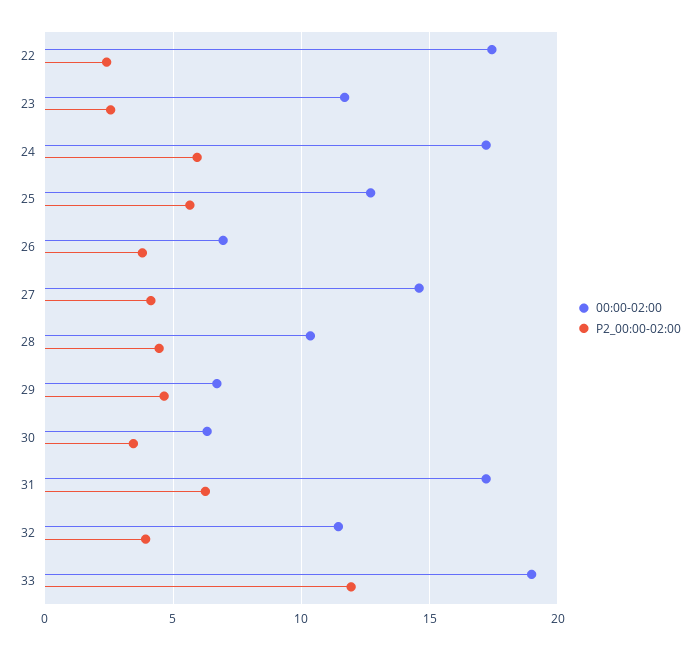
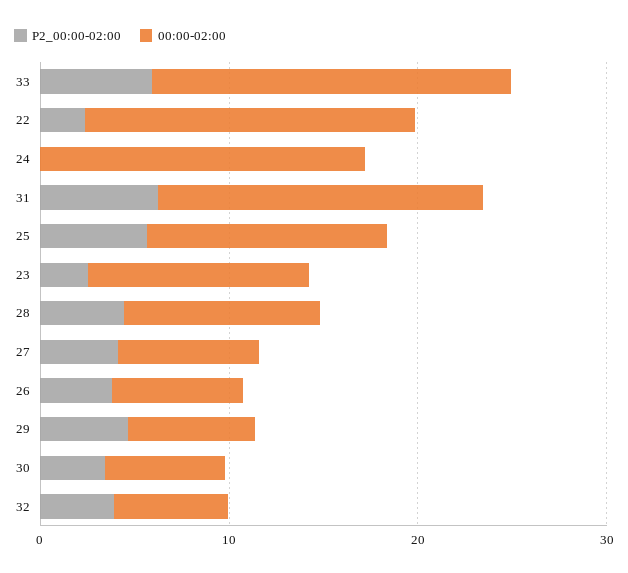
P2_00:00-02:00, 24: 6 -> 0
00:00-02:00, 27: 14.5 -> 8
00:00-02:00, 32: 11.5 -> 6
P2_00:00-02:00, 33: 12 -> 6

